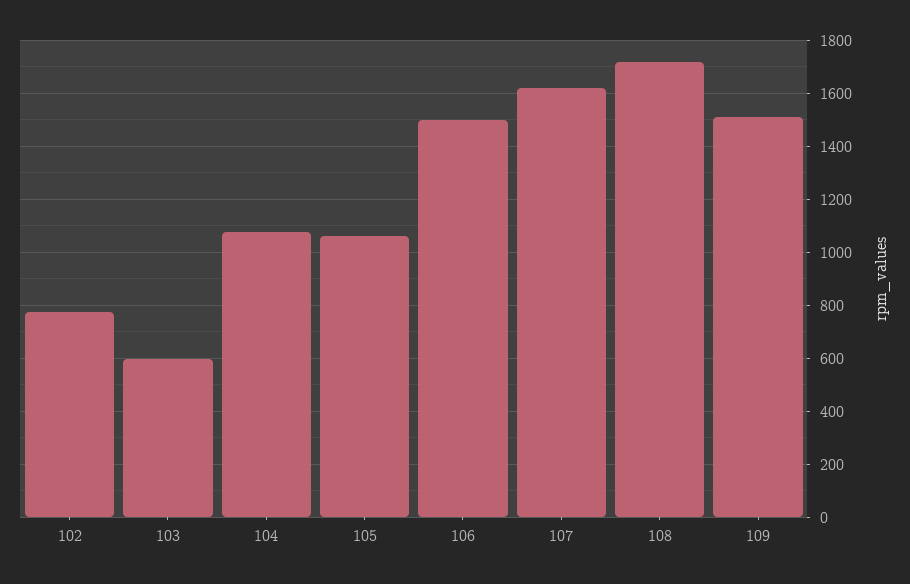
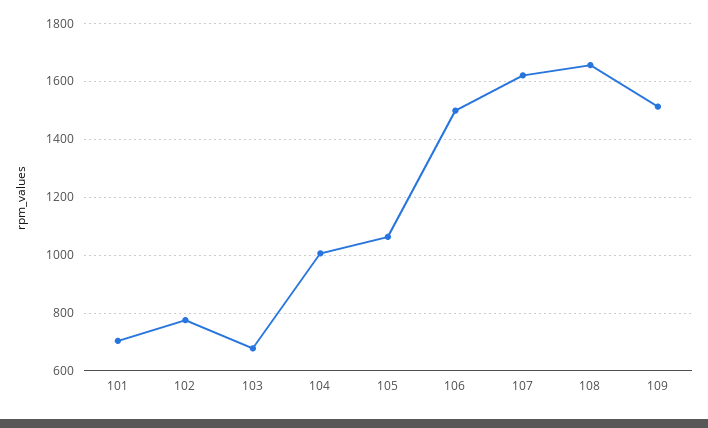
103: 600 -> 675
104: 1075 -> 1000
108: 1725 -> 1650
101: none -> 700

